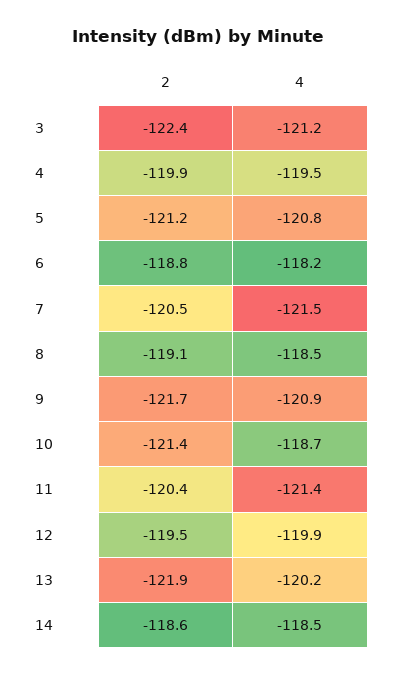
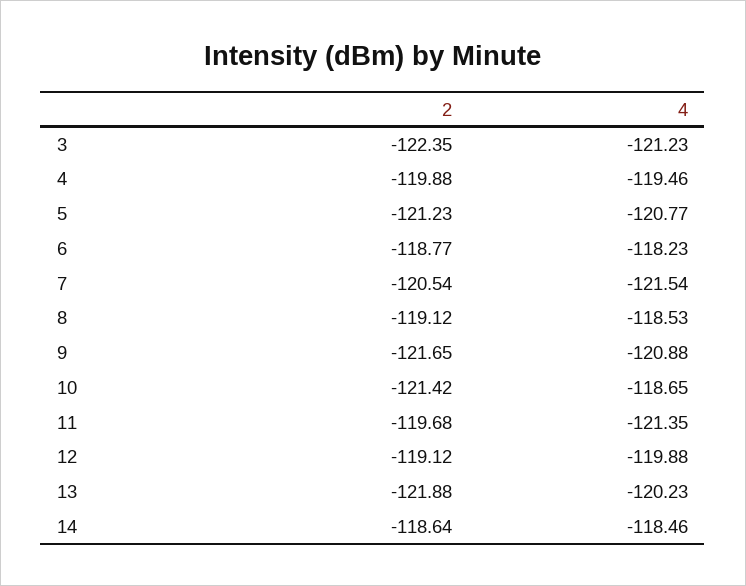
2, 11: -120.4 -> -119.68
2, 12: -119.5 -> -119.12

